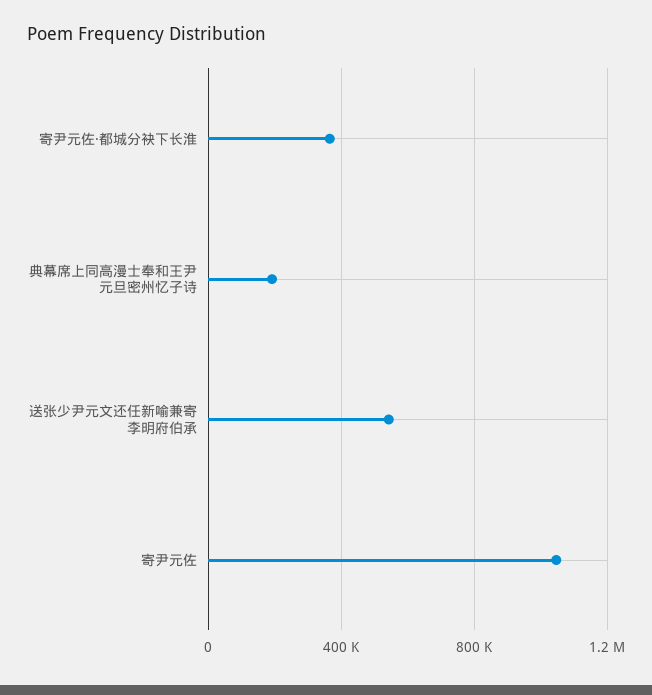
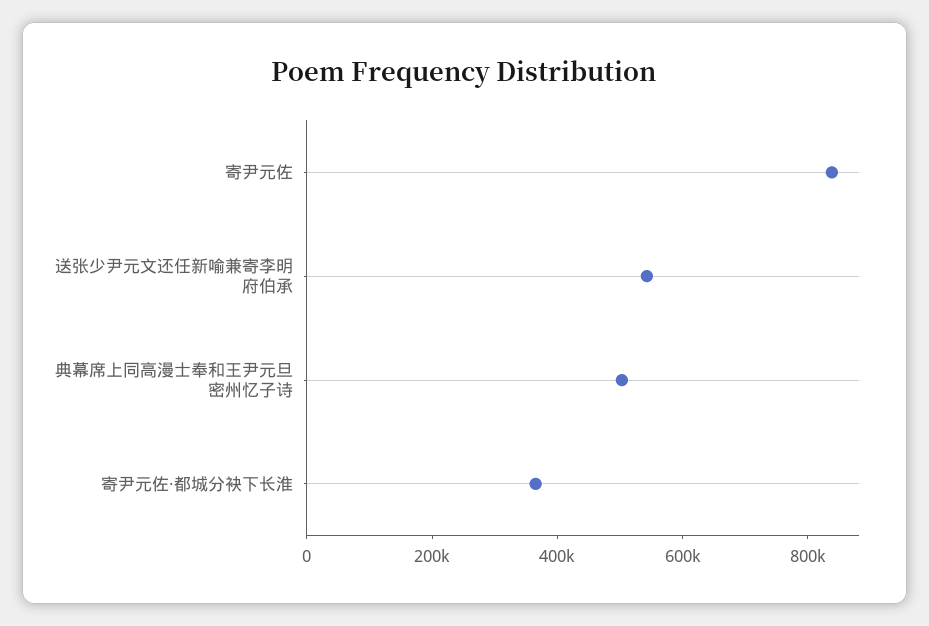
典幕席上同高漫士奉和王尹元旦密州忆子诗: 200000 -> 500000
寄尹元佐: 1050000 -> 850000

